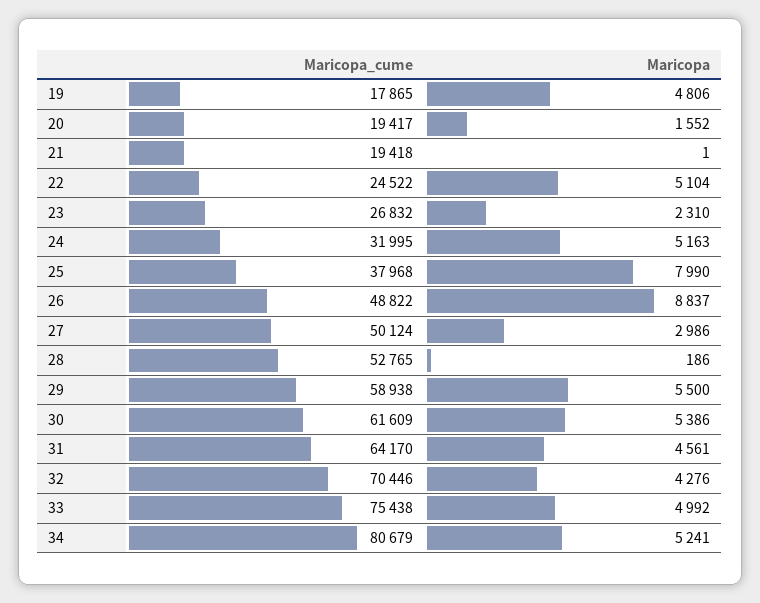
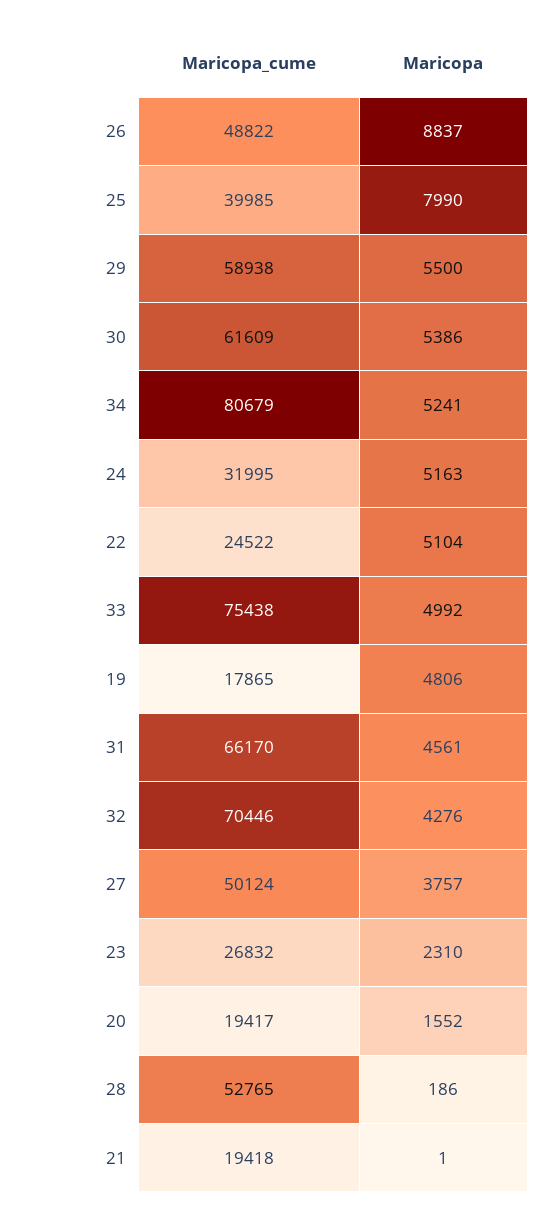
Maricopa_cume, 25: 37968 -> 39985
Maricopa, 27: 2986 -> 3757
Maricopa_cume, 31: 64170 -> 66170

